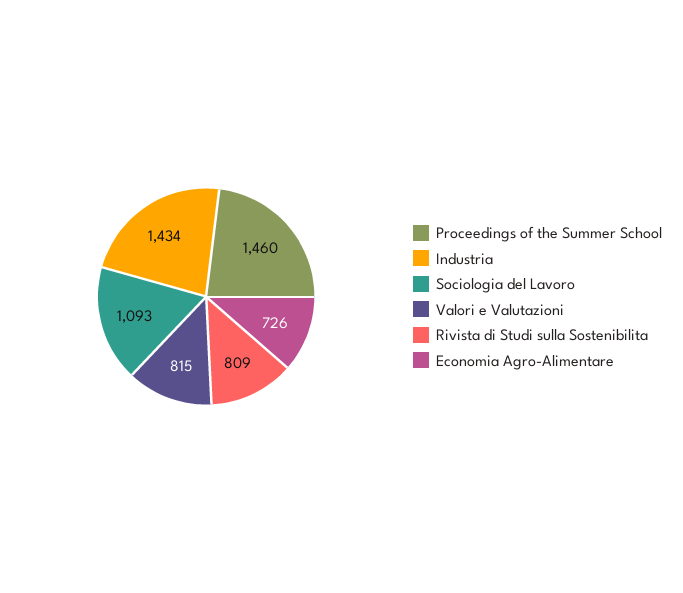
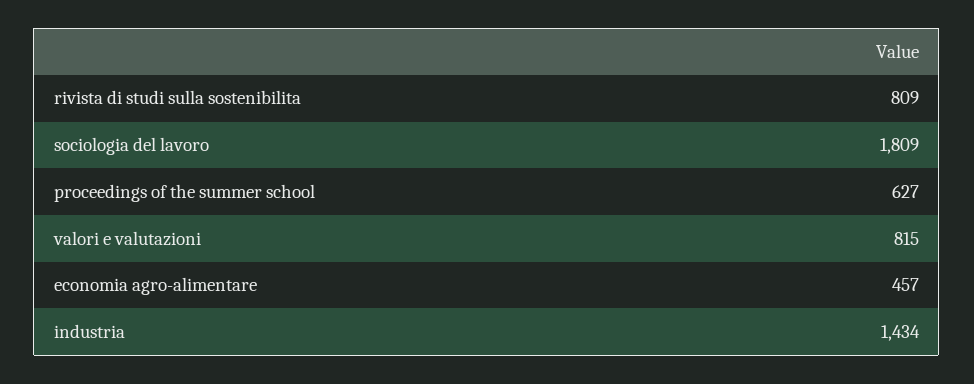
Proceedings of the Summer School: 1460 -> 627
Sociologia del Lavoro: 1093 -> 1809
Economia Agro-Alimentare: 726 -> 457

